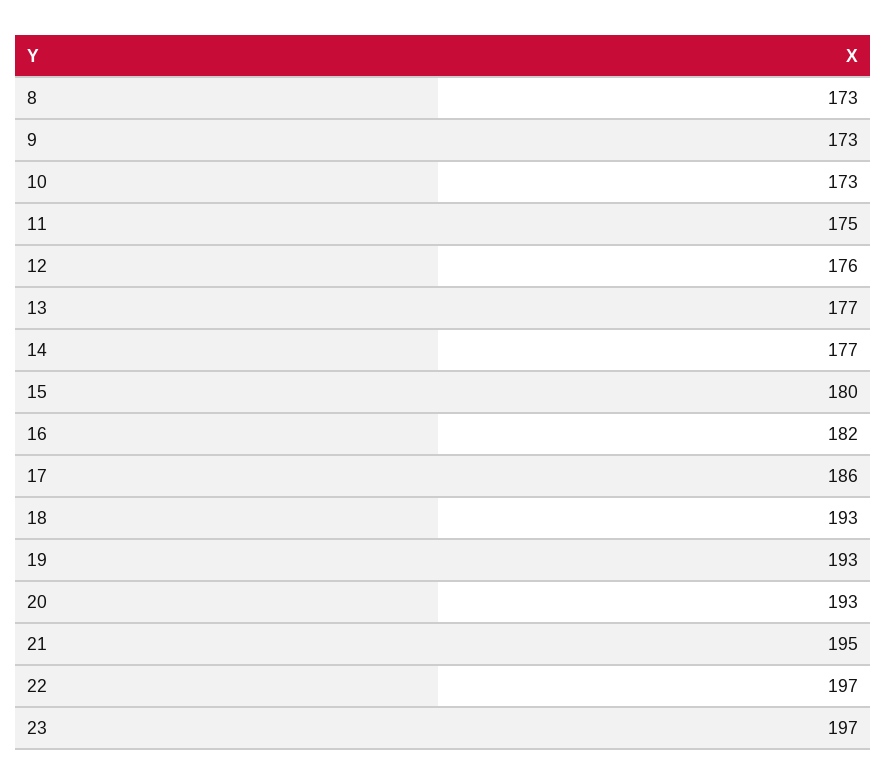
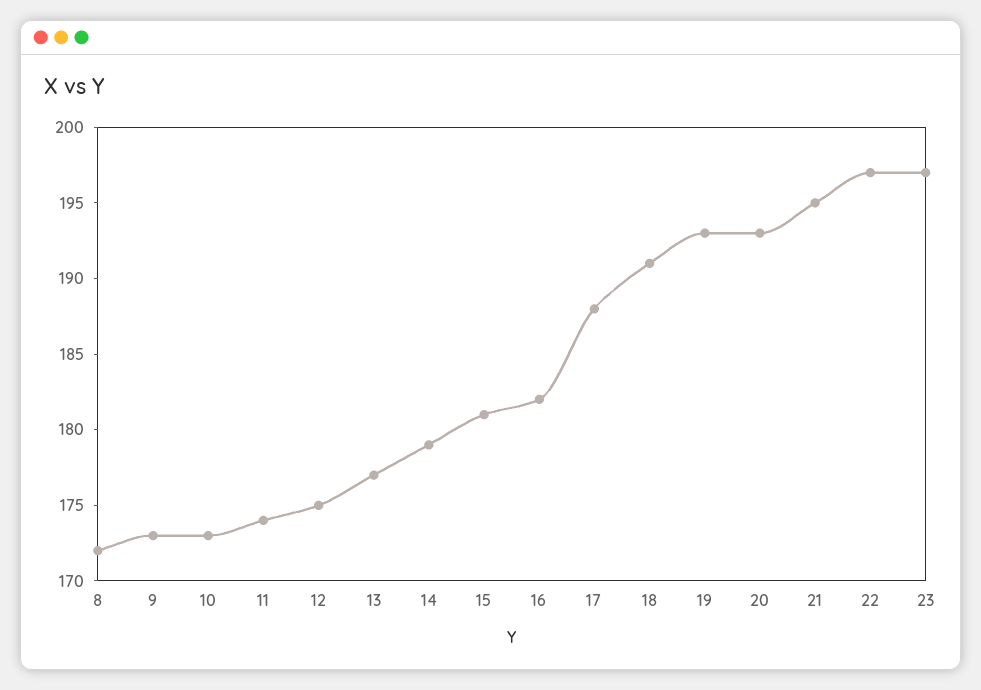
8: 173 -> 172
11: 175 -> 174
12: 176 -> 175
14: 177 -> 179
15: 180 -> 181
17: 186 -> 188
18: 193 -> 191

